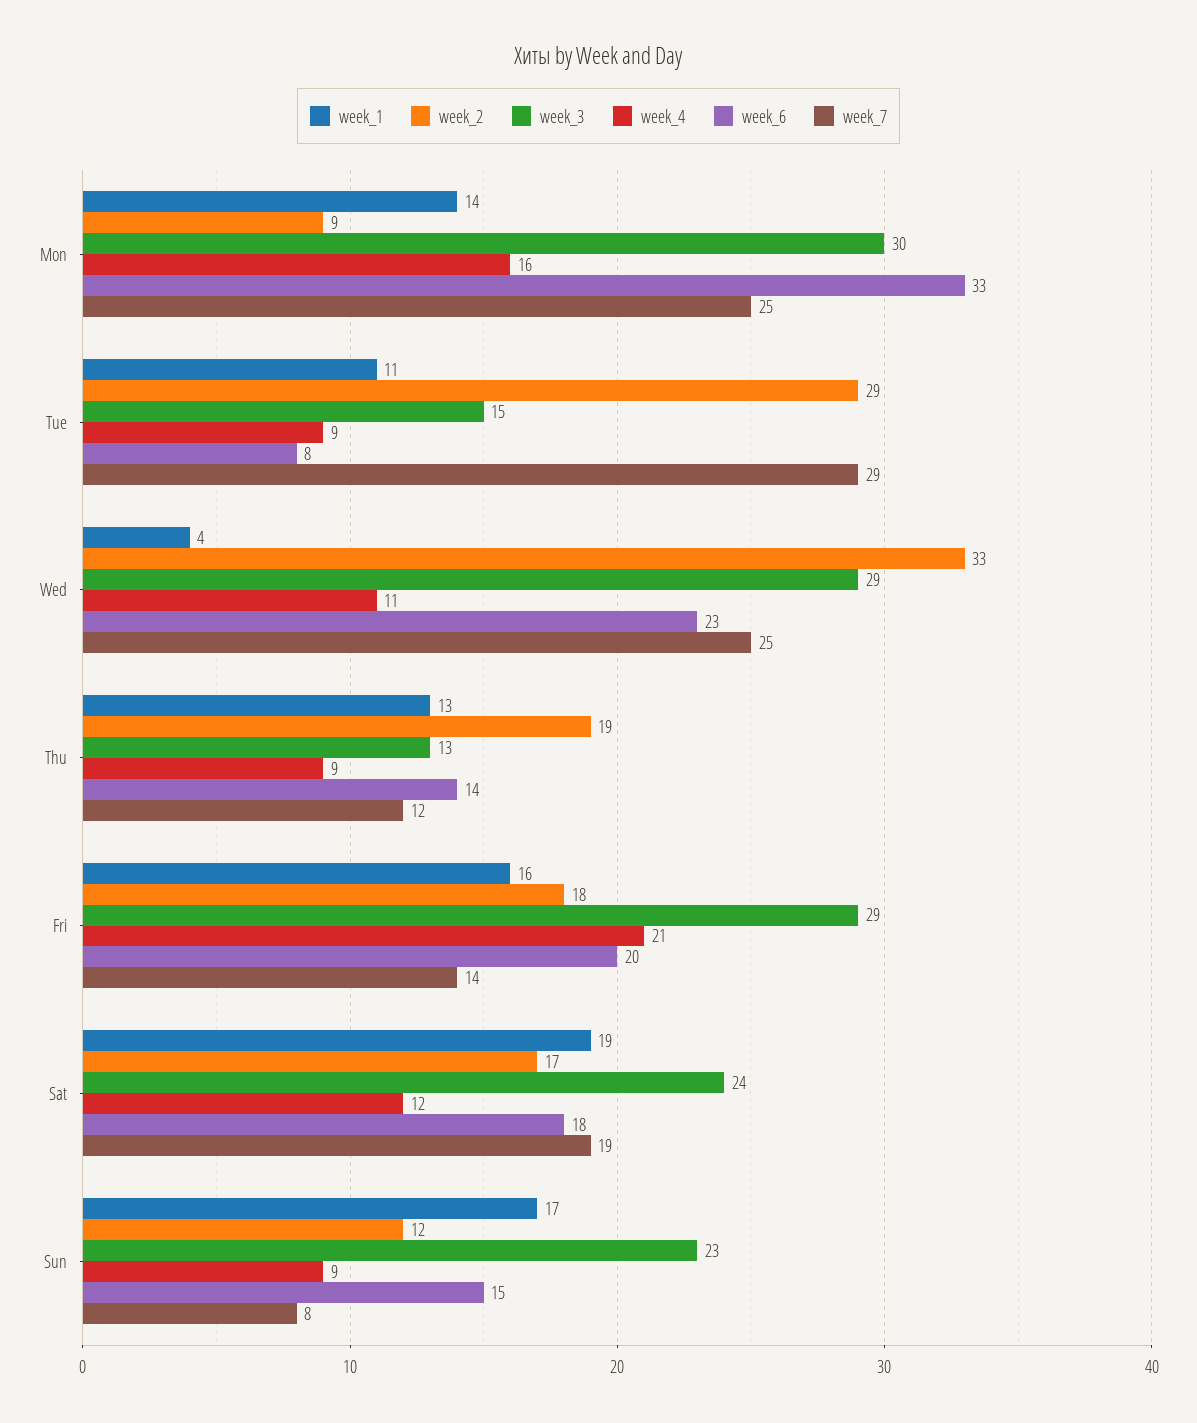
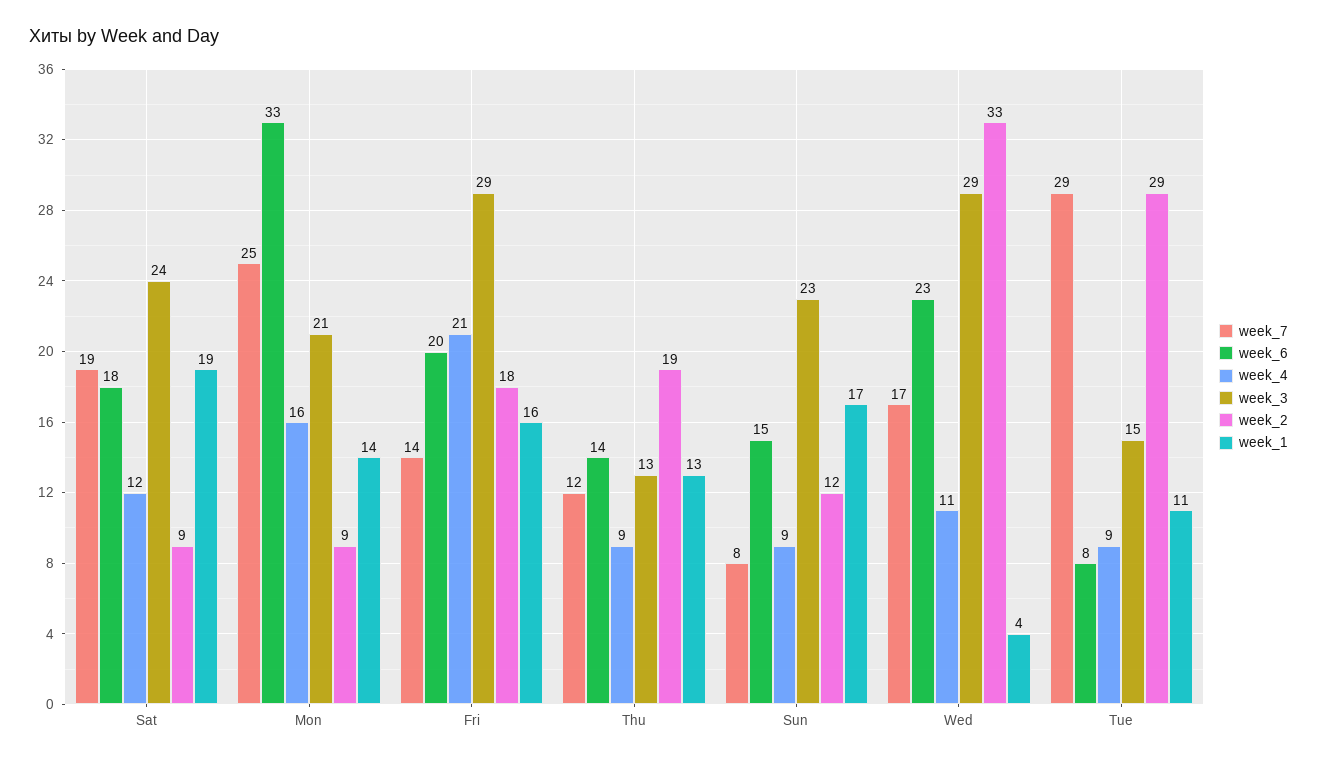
week_3, Mon: 30 -> 21
week_7, Wed: 25 -> 17
week_2, Sat: 17 -> 9

